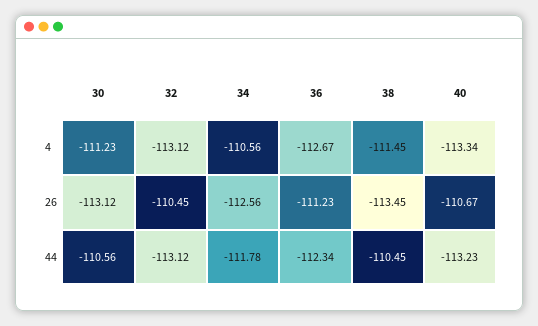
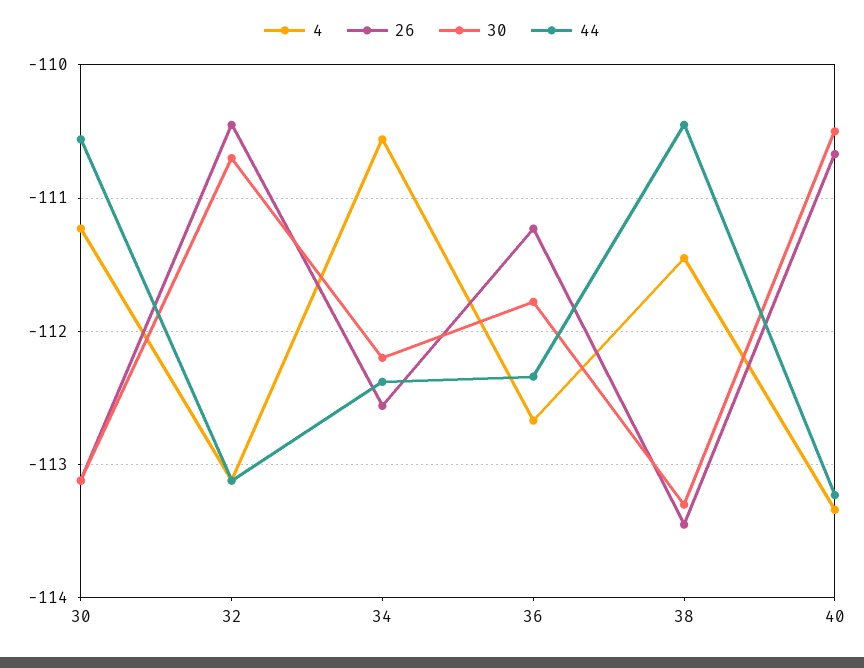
44, 34: -111.78 -> -112.4
30, 30: none -> -113.1
30, 32: none -> -110.7
30, 34: none -> -112.2
30, 36: none -> -111.8
30, 38: none -> -113.3
30, 40: none -> -110.5

